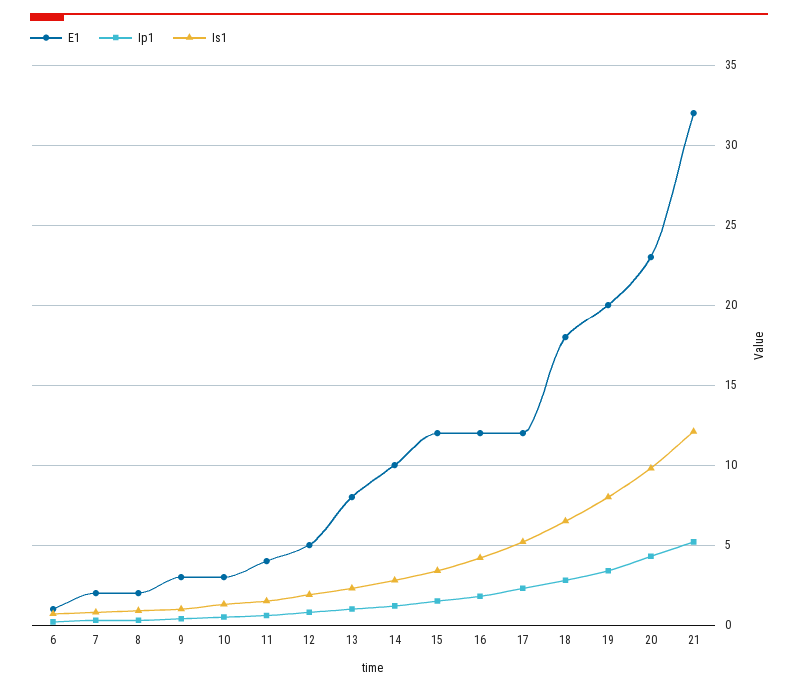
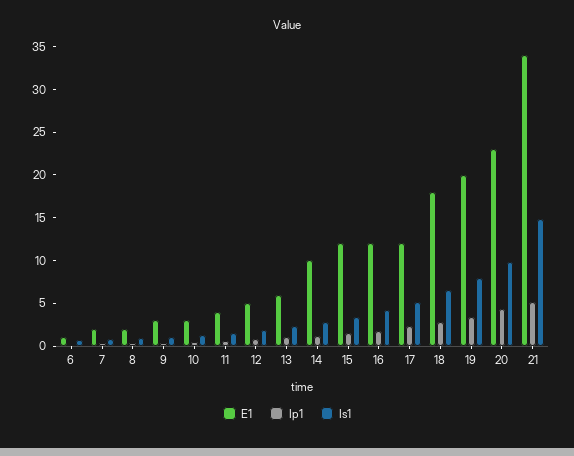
E1, 13: 8 -> 6
E1, 21: 32 -> 34
Is1, 21: 12 -> 15

